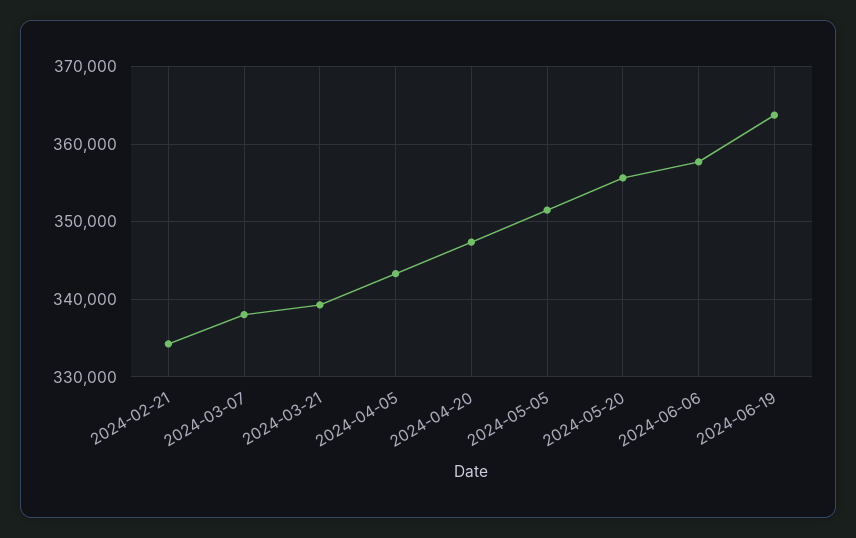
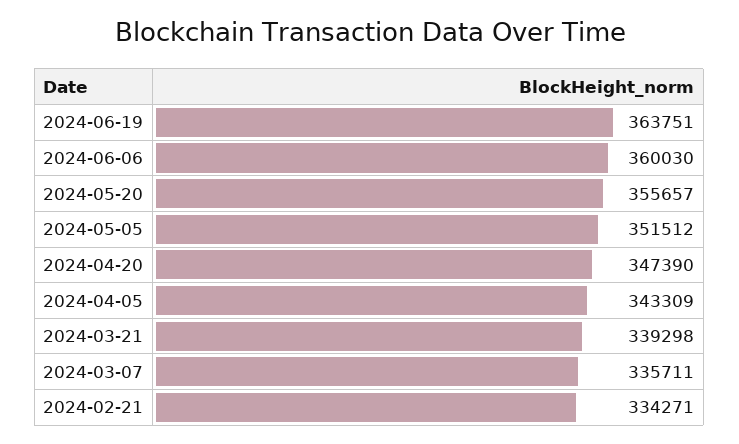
2024-03-07: 338000 -> 335711
2024-06-06: 358000 -> 360030

